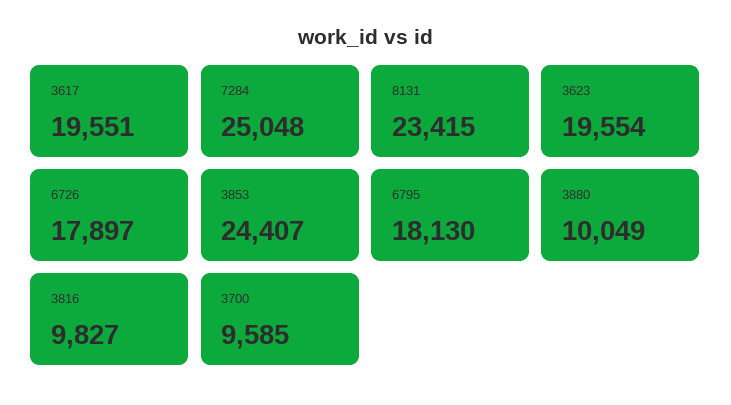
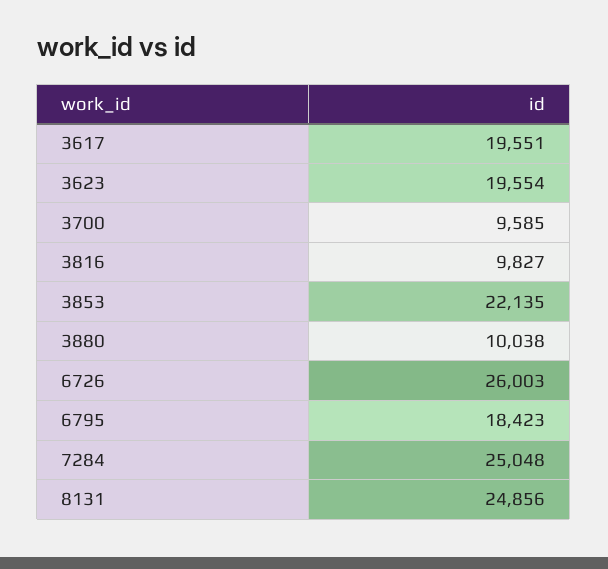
8131: 23415 -> 24856
6726: 17897 -> 26003
3853: 24407 -> 22135
6795: 18130 -> 18423
3880: 10049 -> 10038

